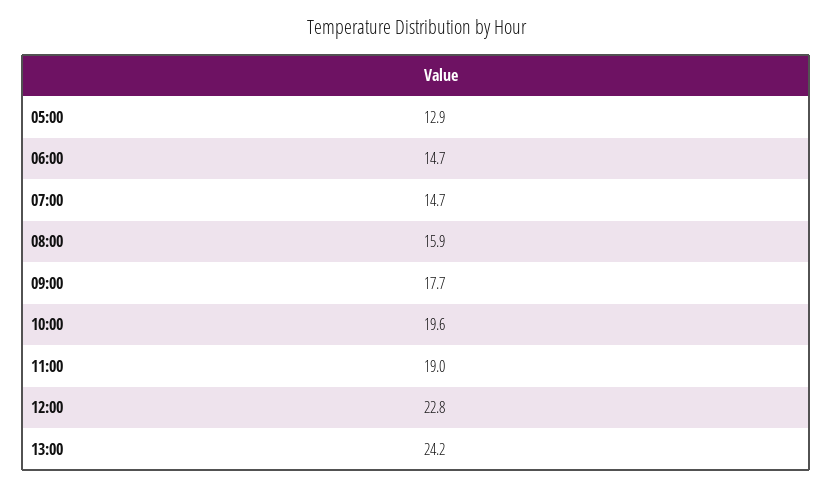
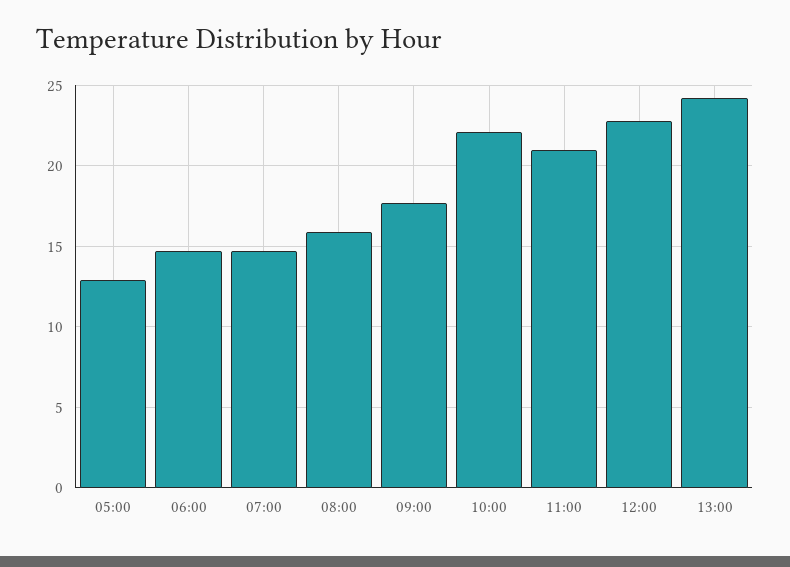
10:00: 19.6 -> 22
11:00: 19 -> 21

